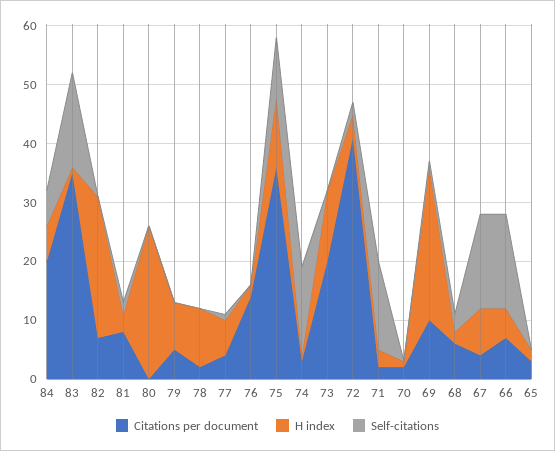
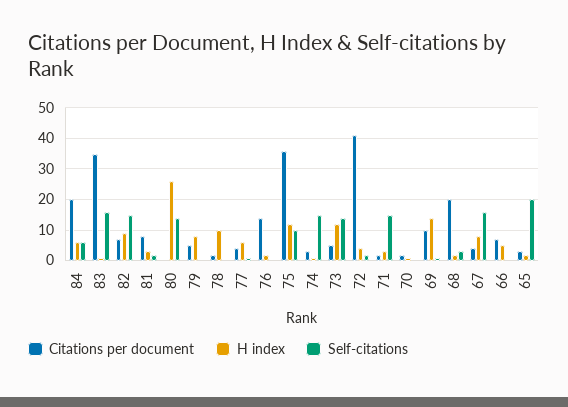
H index, 82: 25 -> 10
Self-citations, 82: 0 -> 15
Self-citations, 80: 0 -> 15
Citations per document, 73: 20 -> 5
Self-citations, 73: 0 -> 15
H index, 69: 25 -> 15
Citations per document, 68: 5 -> 20
Self-citations, 66: 15 -> 0
Self-citations, 65: 0 -> 20

